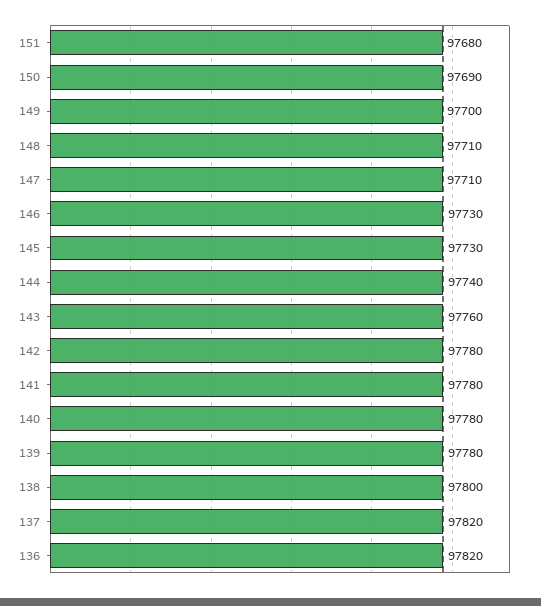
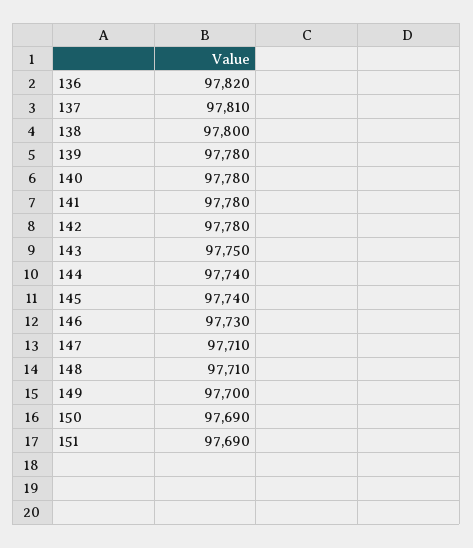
151: 97680 -> 97690
145: 97730 -> 97740
143: 97760 -> 97750
137: 97820 -> 97810

